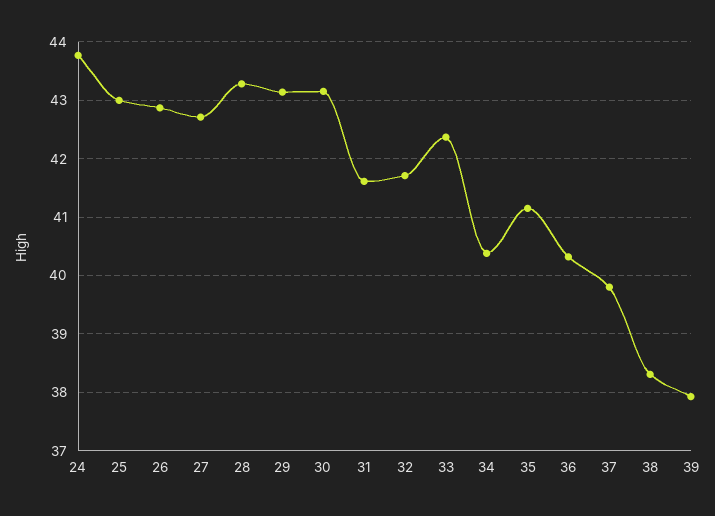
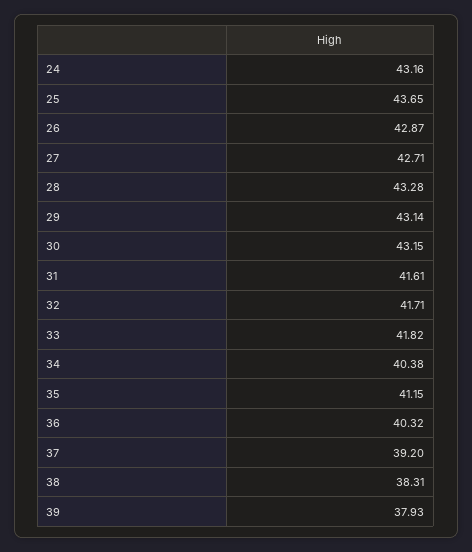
24: 43.8 -> 43.16
25: 43 -> 43.65
33: 42.4 -> 41.82
37: 39.8 -> 39.2

